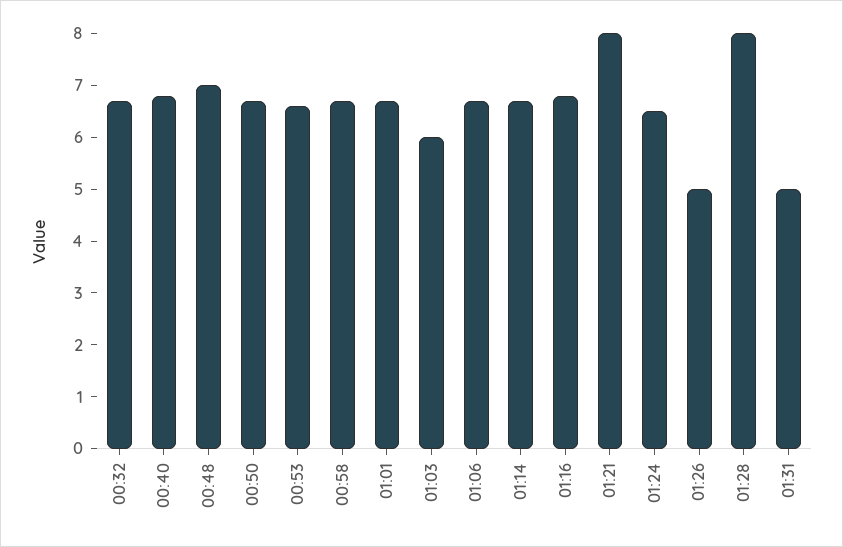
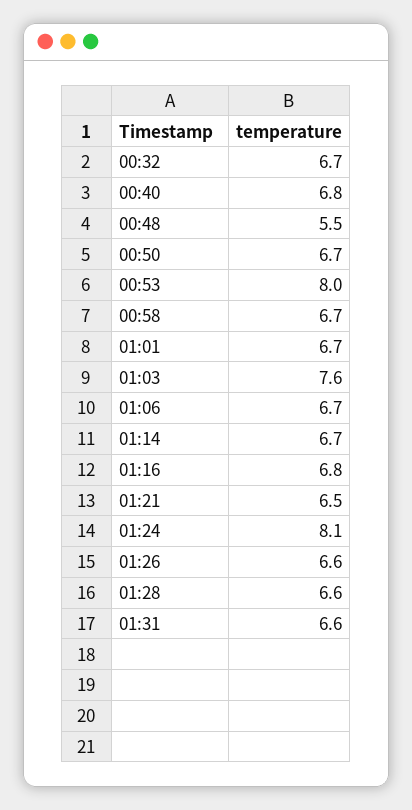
00:48: 7 -> 5.5
00:53: 6.5 -> 8
01:03: 6 -> 7.6
01:21: 8 -> 6.5
01:24: 6.5 -> 8.1
01:26: 5 -> 6.6
01:28: 8 -> 6.6
01:31: 5 -> 6.6

